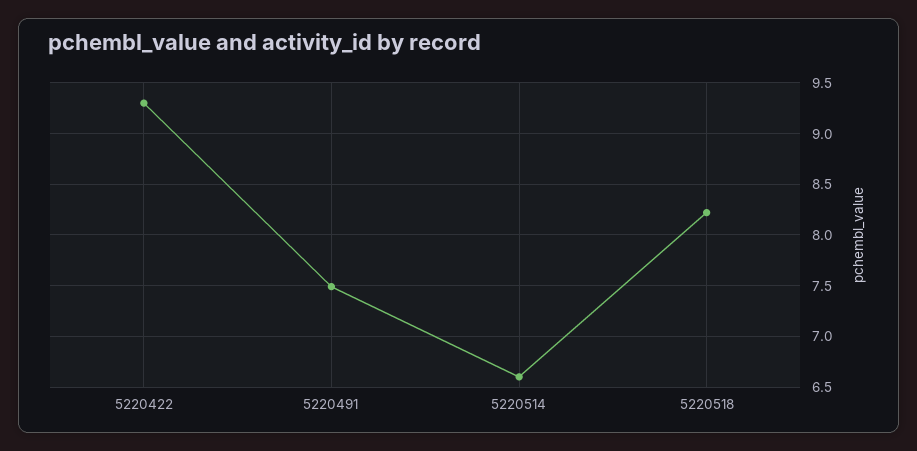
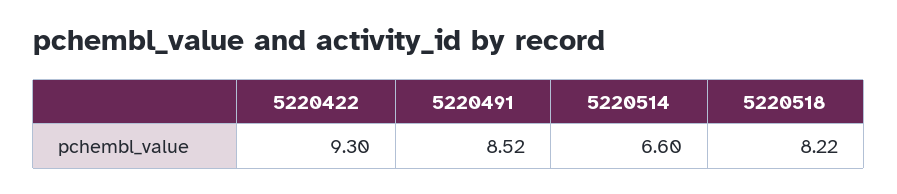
5220491: 7.5 -> 8.52

